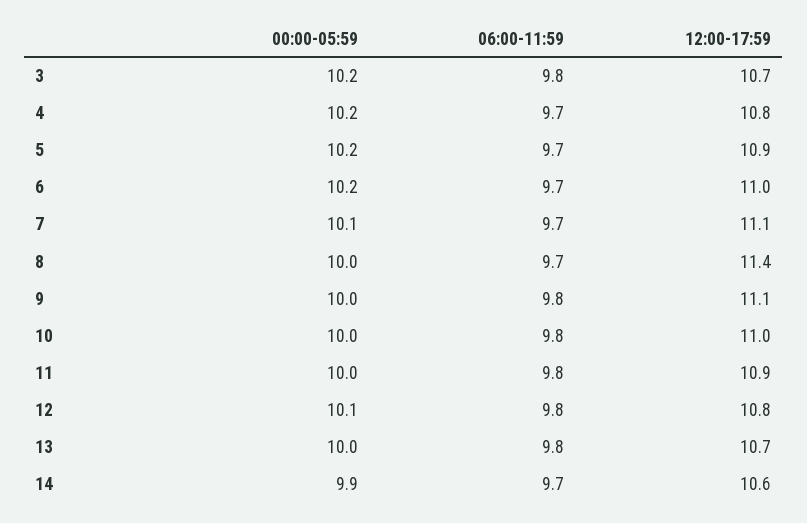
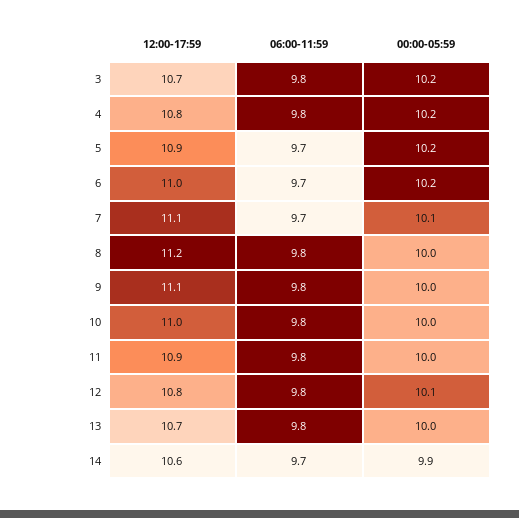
06:00-11:59, 4: 9.7 -> 9.8
06:00-11:59, 8: 9.7 -> 9.8
12:00-17:59, 8: 11.4 -> 11.2

